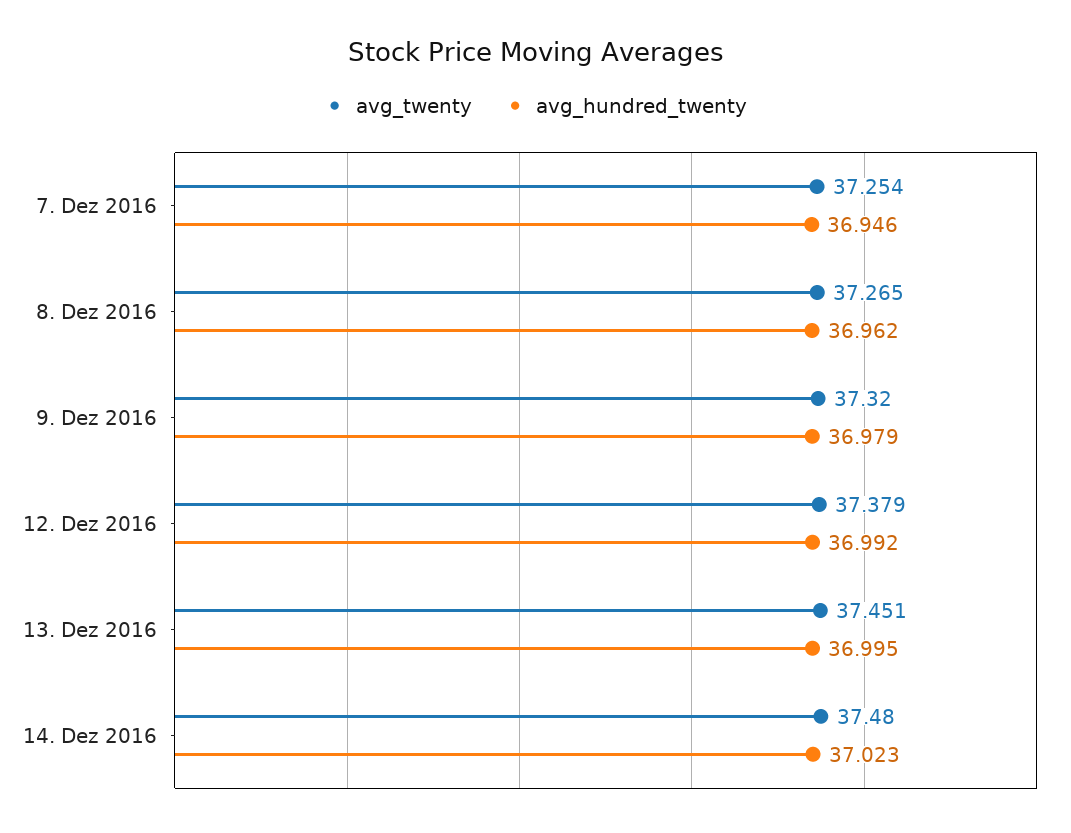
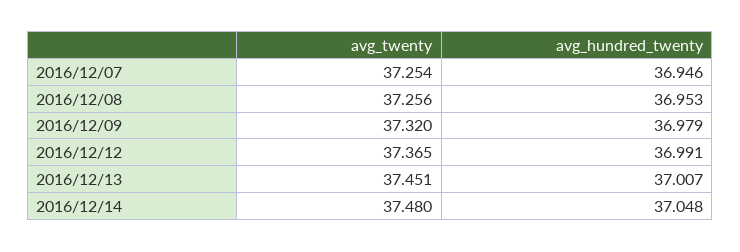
avg_twenty, 8. Dez 2016: 37.265 -> 37.256
avg_hundred_twenty, 8. Dez 2016: 36.962 -> 36.953
avg_twenty, 12. Dez 2016: 37.379 -> 37.365
avg_hundred_twenty, 12. Dez 2016: 36.992 -> 36.991
avg_hundred_twenty, 13. Dez 2016: 36.995 -> 37.007
avg_hundred_twenty, 14. Dez 2016: 37.023 -> 37.048

